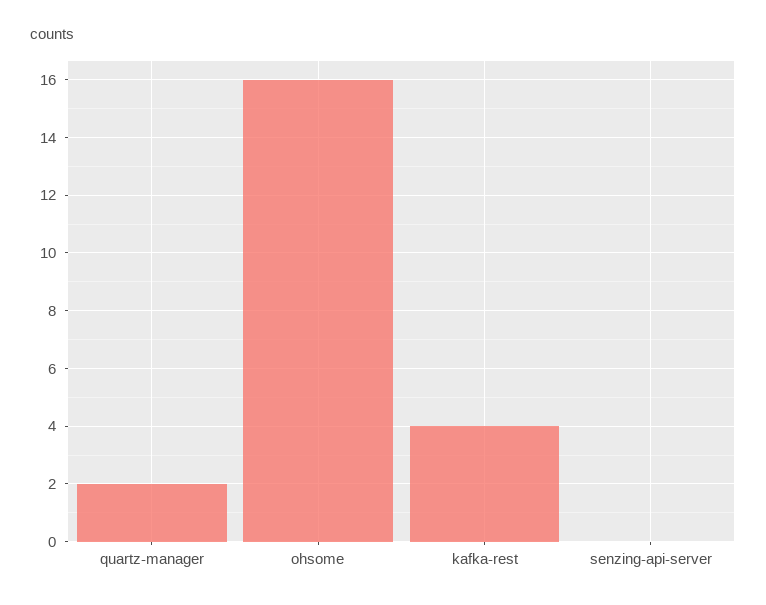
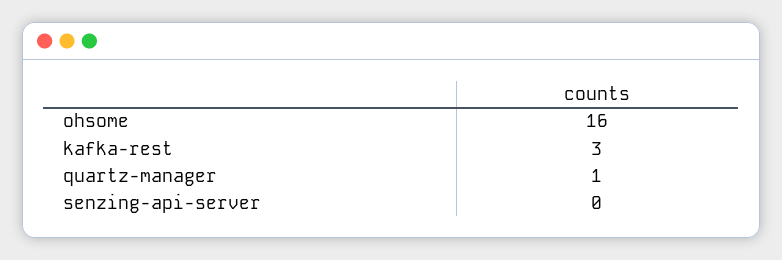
quartz-manager: 2 -> 1
kafka-rest: 4 -> 3

